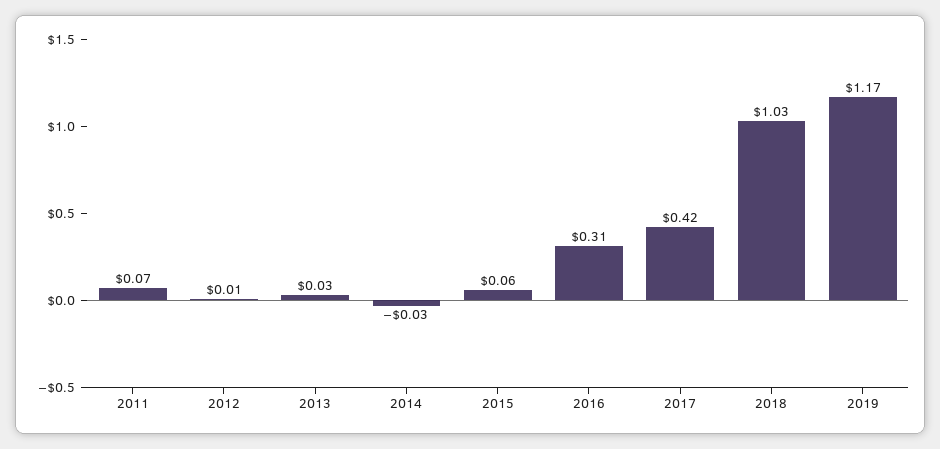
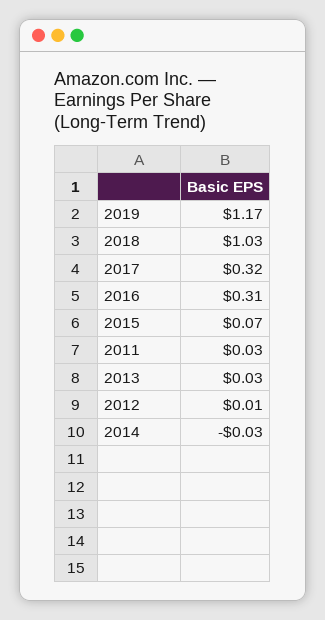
2011: 0.07 -> 0.03
2015: 0.06 -> 0.07
2017: 0.42 -> 0.32

